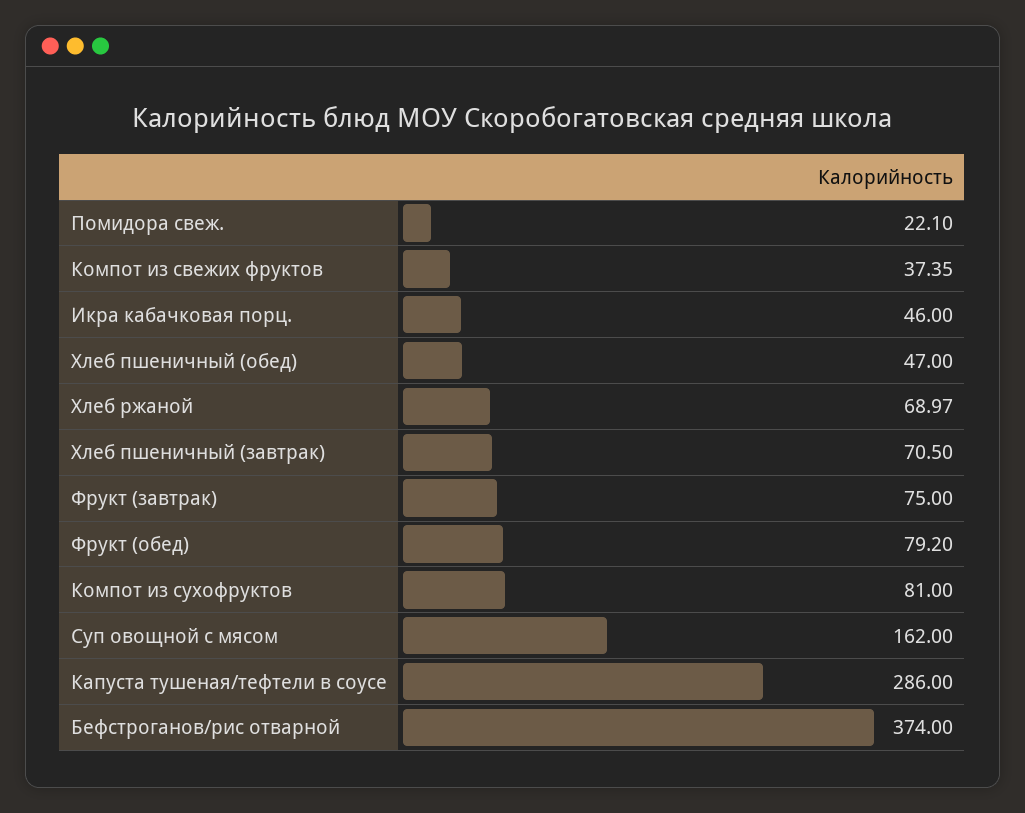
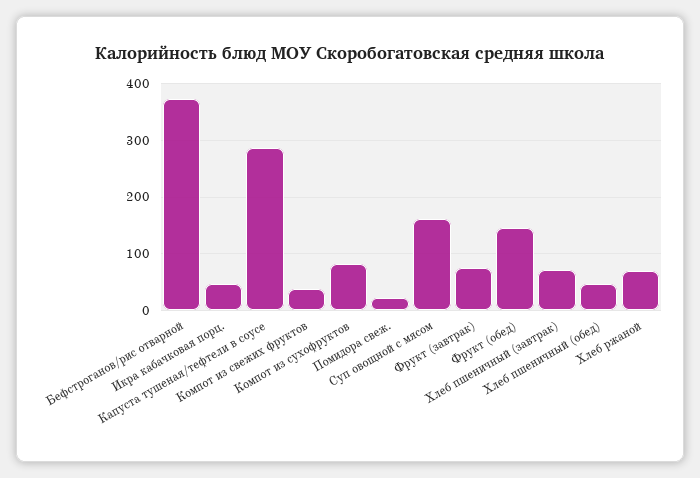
Фрукт (обед): 79.2 -> 140

